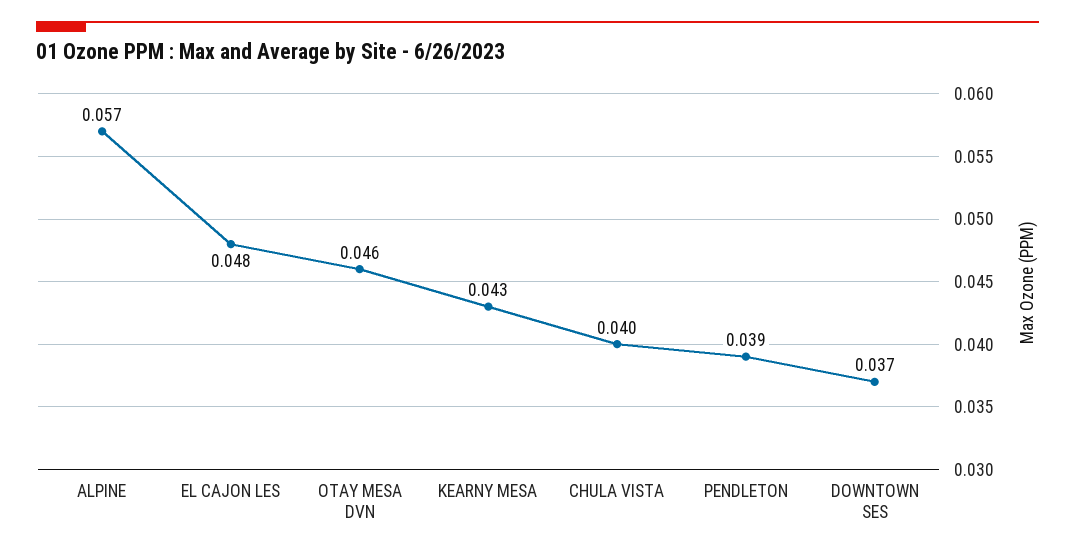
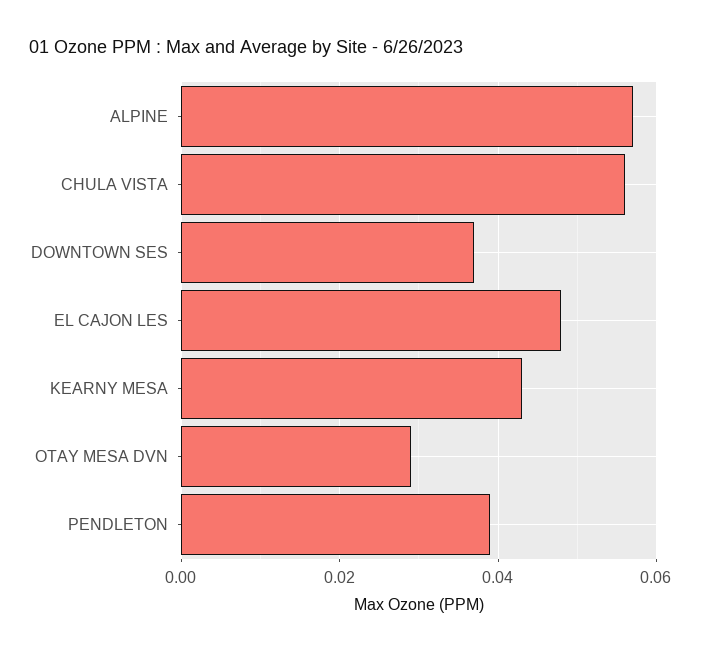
OTAY MESA DVN: 0.046 -> 0.03
CHULA VISTA: 0.04 -> 0.055

